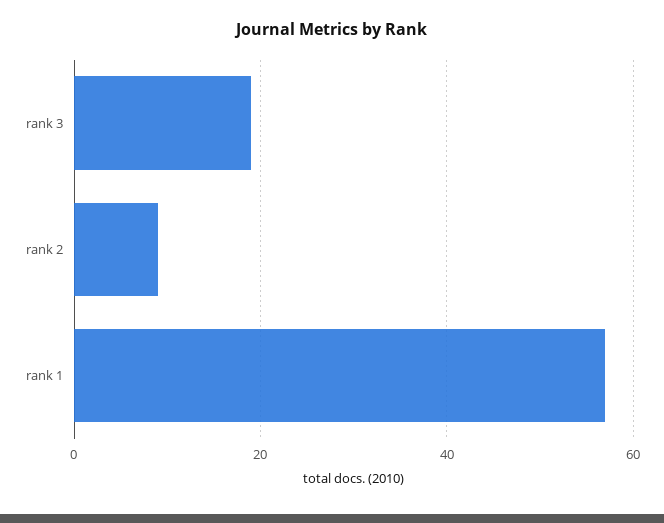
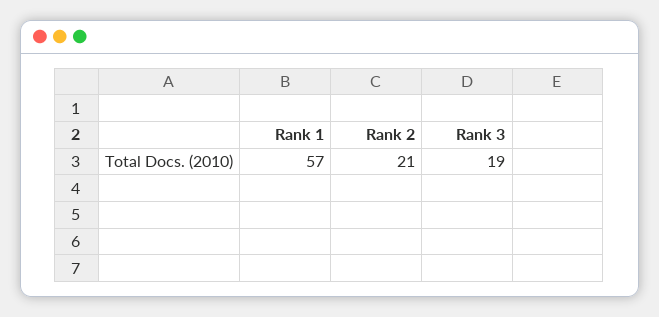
rank 2: 10 -> 21

